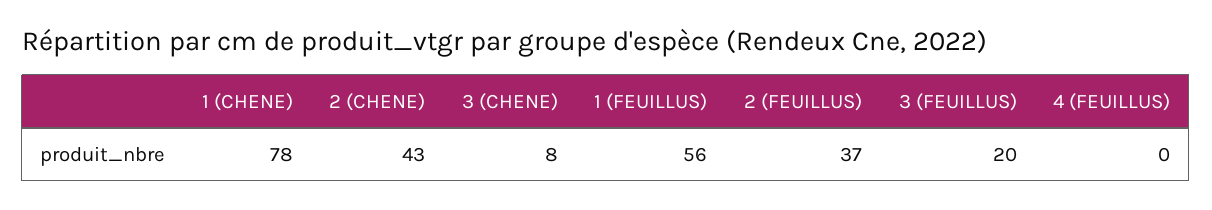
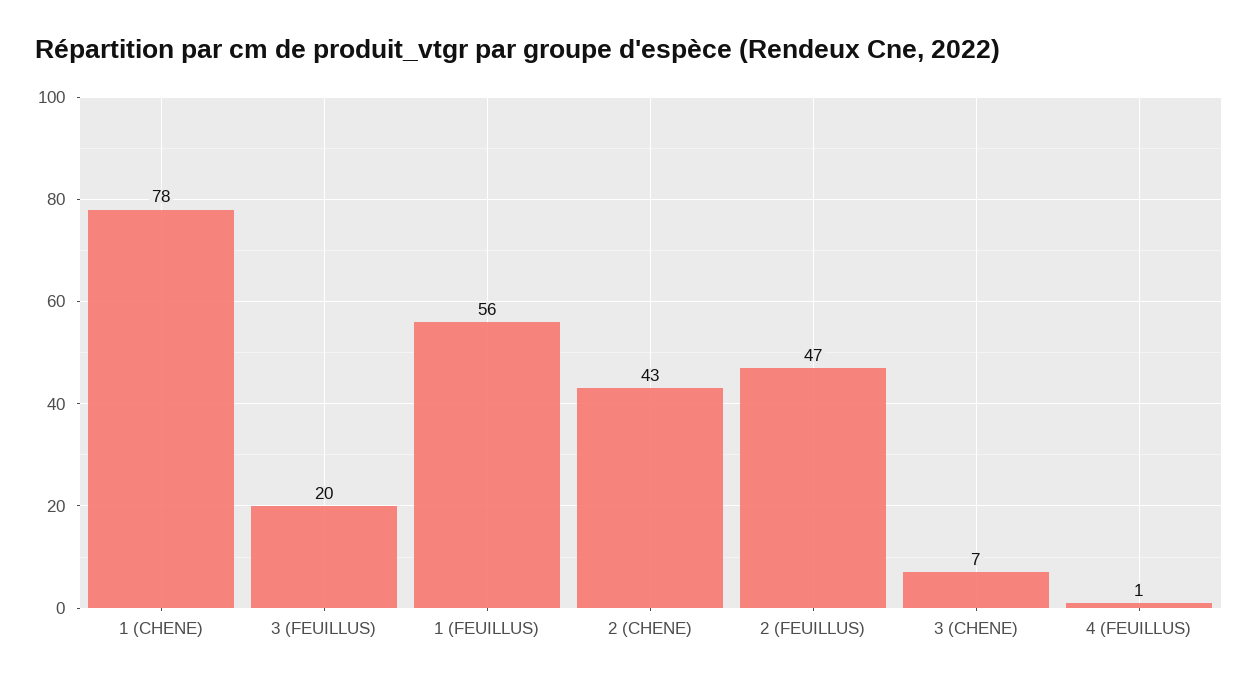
3 (CHENE): 8 -> 7
2 (FEUILLUS): 37 -> 47
4 (FEUILLUS): 0 -> 1

